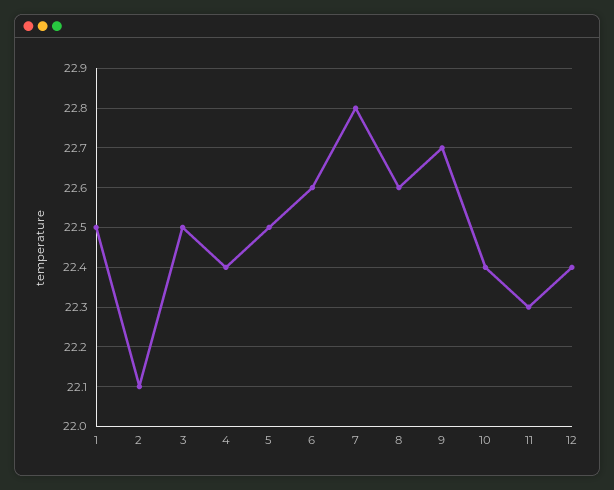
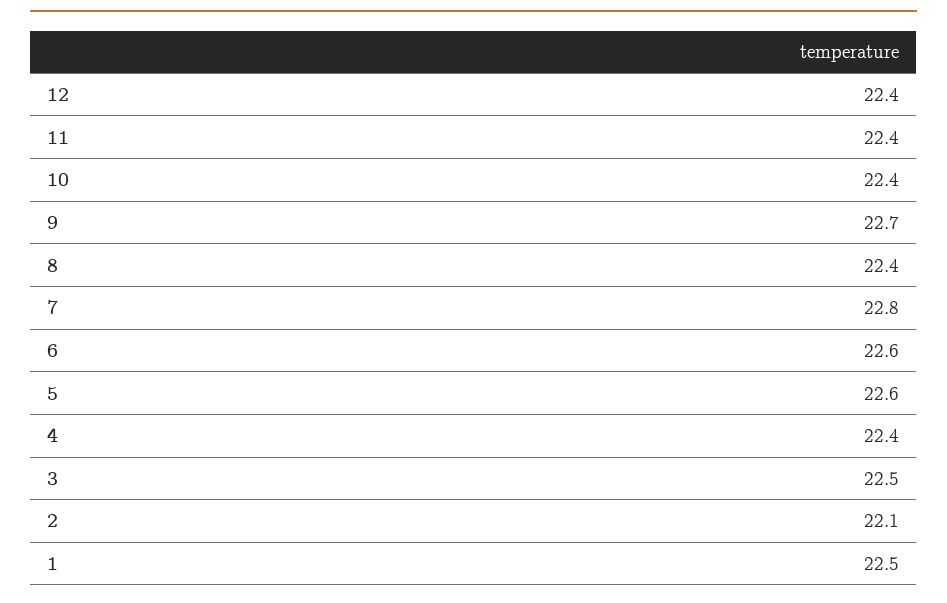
5: 22.5 -> 22.6
8: 22.6 -> 22.4
11: 22.3 -> 22.4

